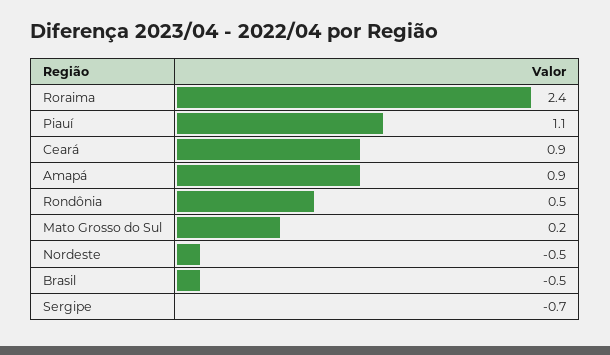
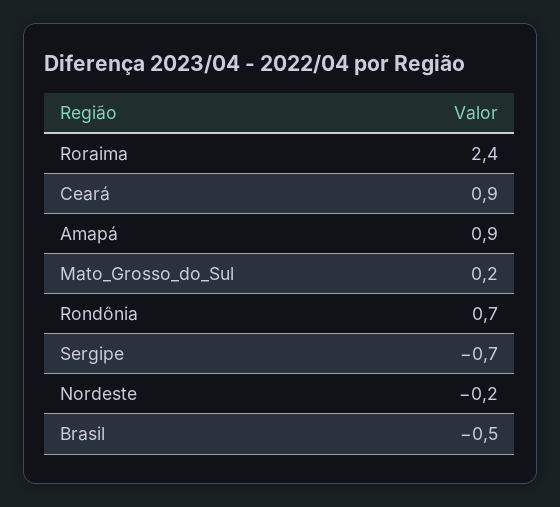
Piauí: 1.1 -> none
Rondônia: 0.5 -> 0.7
Nordeste: -0.5 -> -0.2

